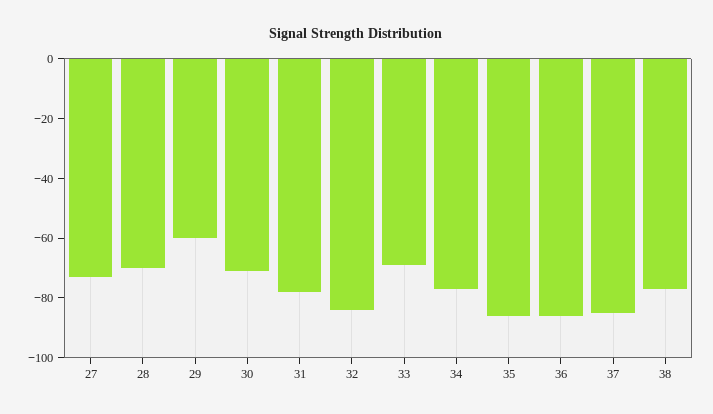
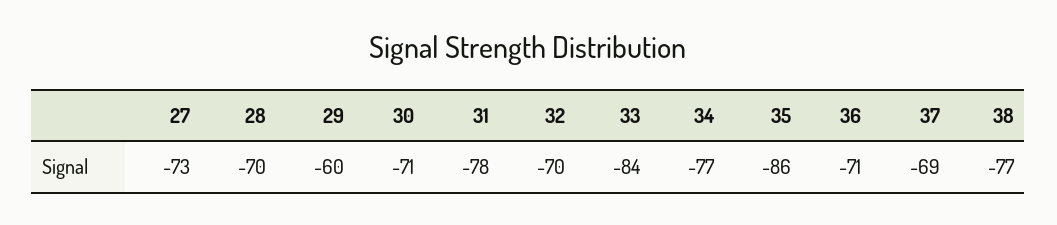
32: -85 -> -70
33: -70 -> -84
36: -85 -> -71
37: -85 -> -69

